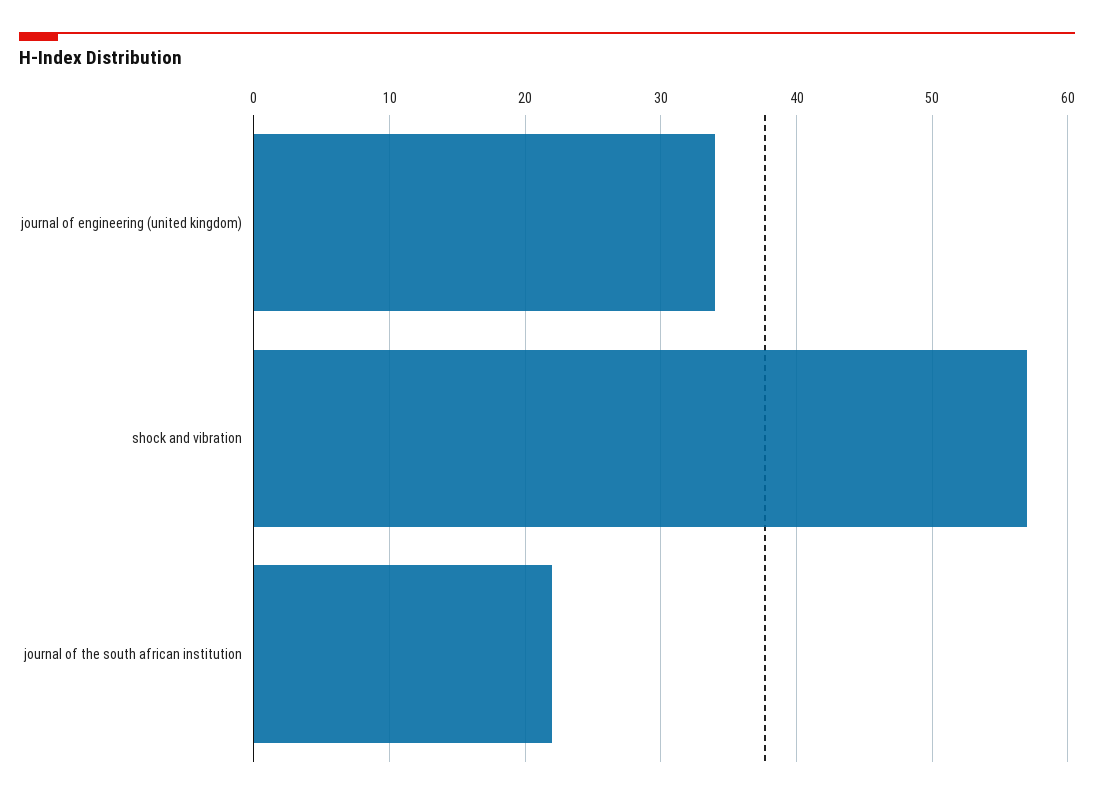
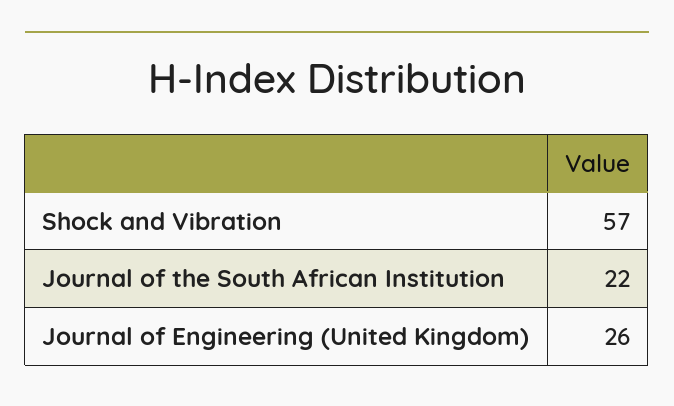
journal of engineering (united kingdom): 34 -> 26

